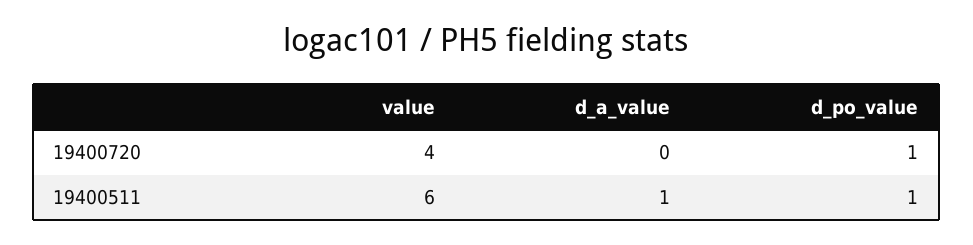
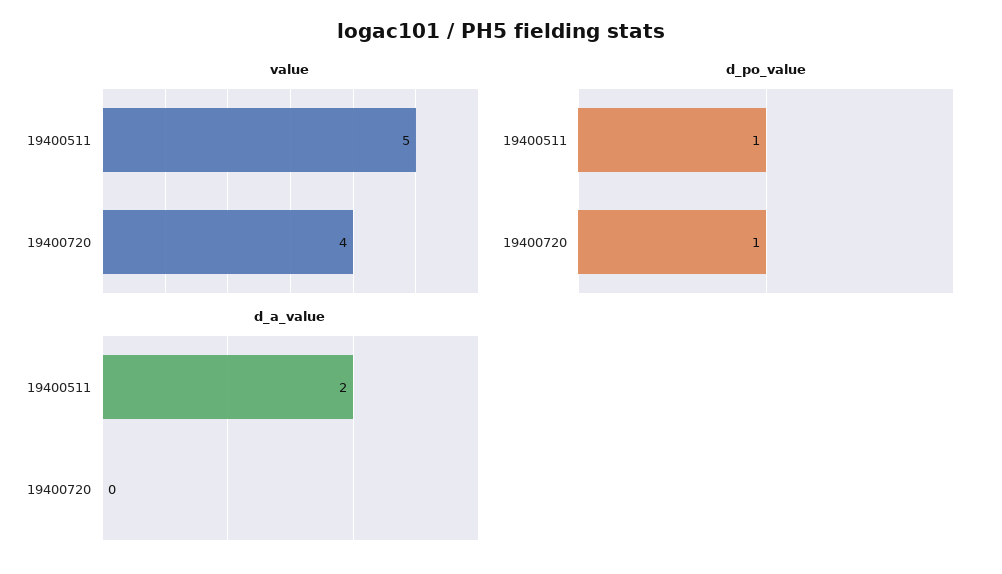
value, 19400511: 6 -> 5
d_a_value, 19400511: 1 -> 2

